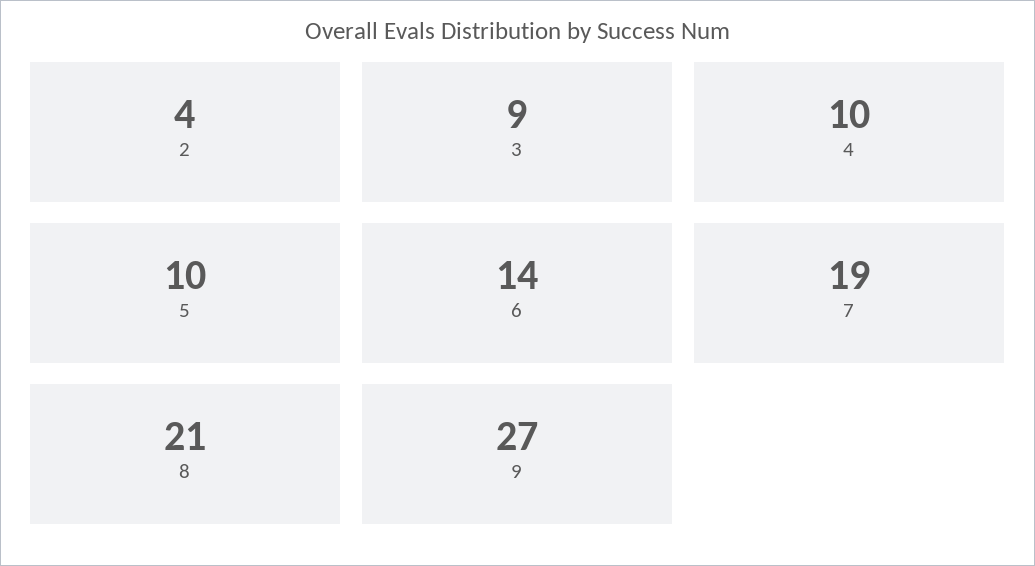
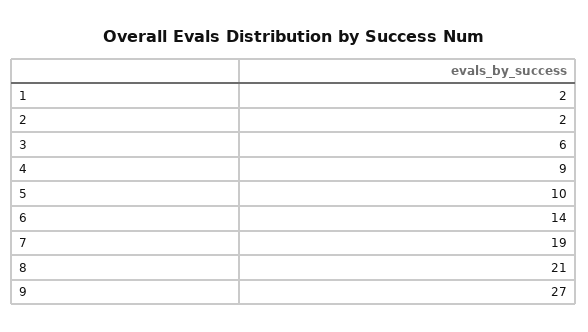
2: 4 -> 2
3: 9 -> 6
4: 10 -> 9
1: none -> 2

